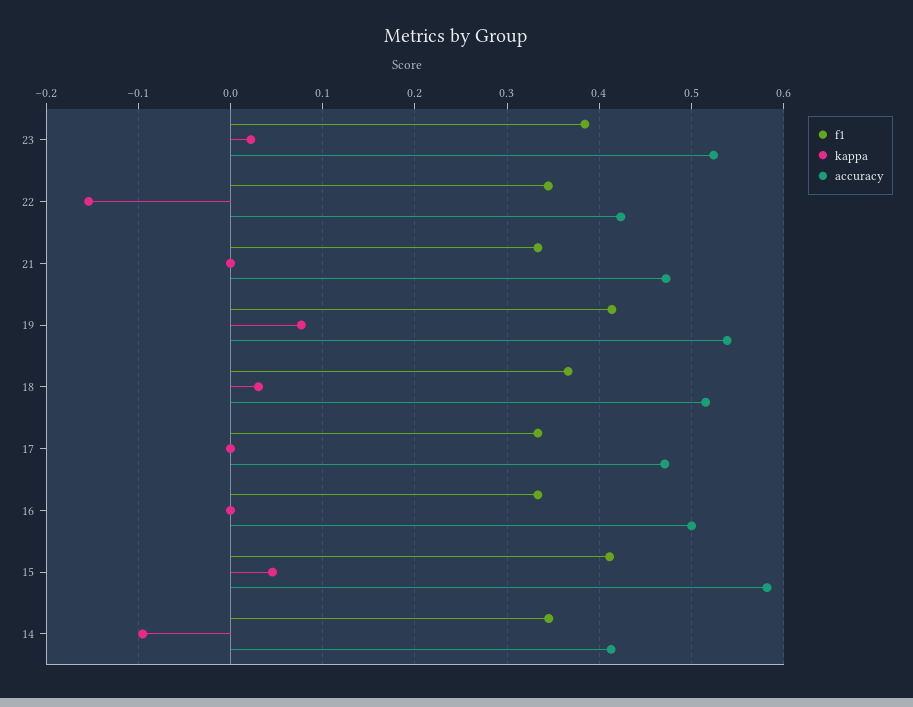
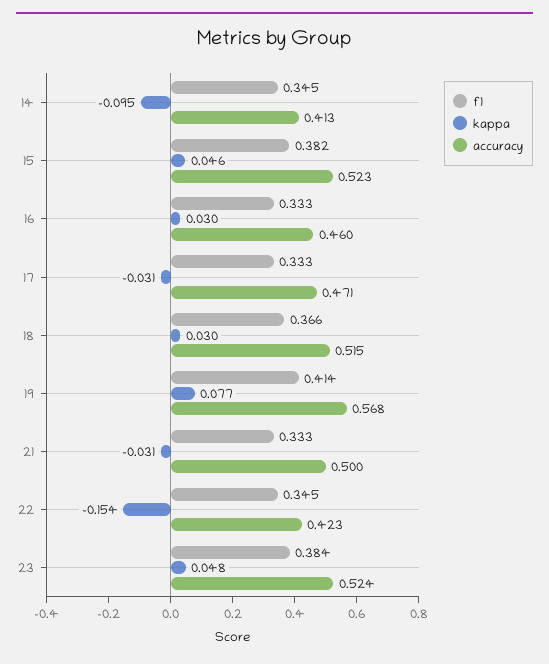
kappa, 23: 0.02 -> 0.048
kappa, 21: 0 -> -0.031
accuracy, 21: 0.47 -> 0.5
accuracy, 19: 0.54 -> 0.568
kappa, 17: 0 -> -0.031
kappa, 16: 0 -> 0.03
accuracy, 16: 0.5 -> 0.46
f1, 15: 0.41 -> 0.382
accuracy, 15: 0.58 -> 0.523

